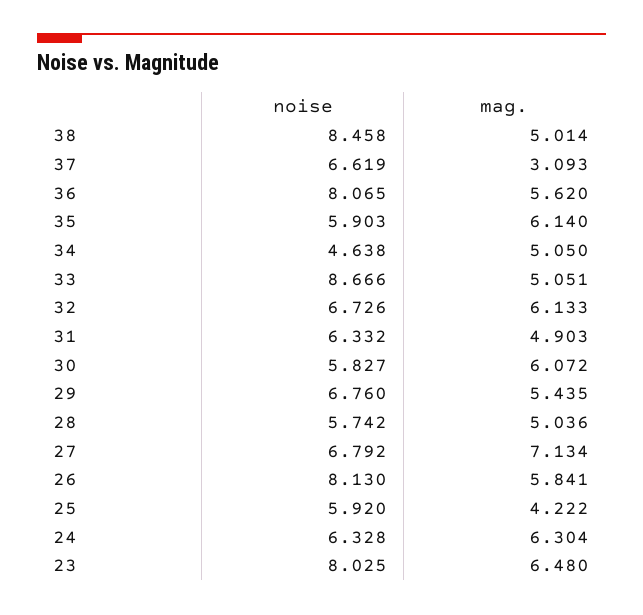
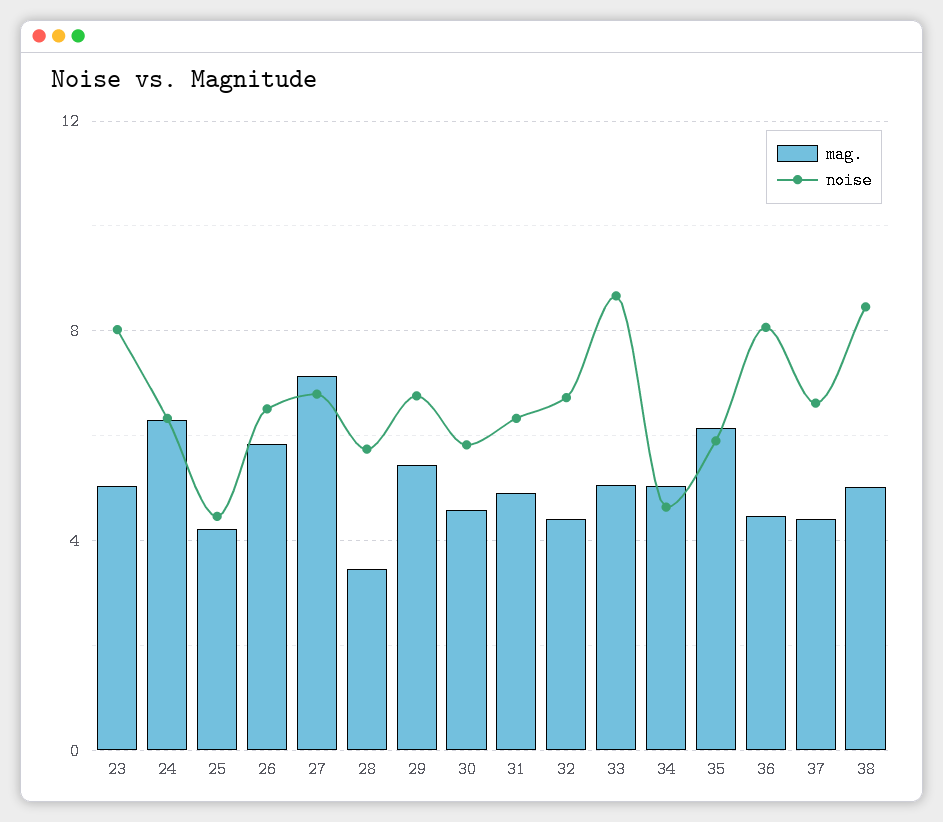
mag., 37: 3.093 -> 4.5
mag., 36: 5.62 -> 4.5
mag., 32: 6.133 -> 4.5
mag., 30: 6.072 -> 4.5
mag., 28: 5.036 -> 3.5
noise, 26: 8.13 -> 6.5
noise, 25: 5.92 -> 4.5
mag., 23: 6.48 -> 5

